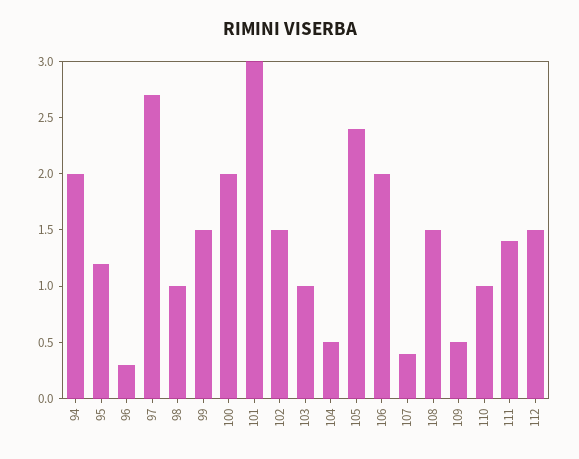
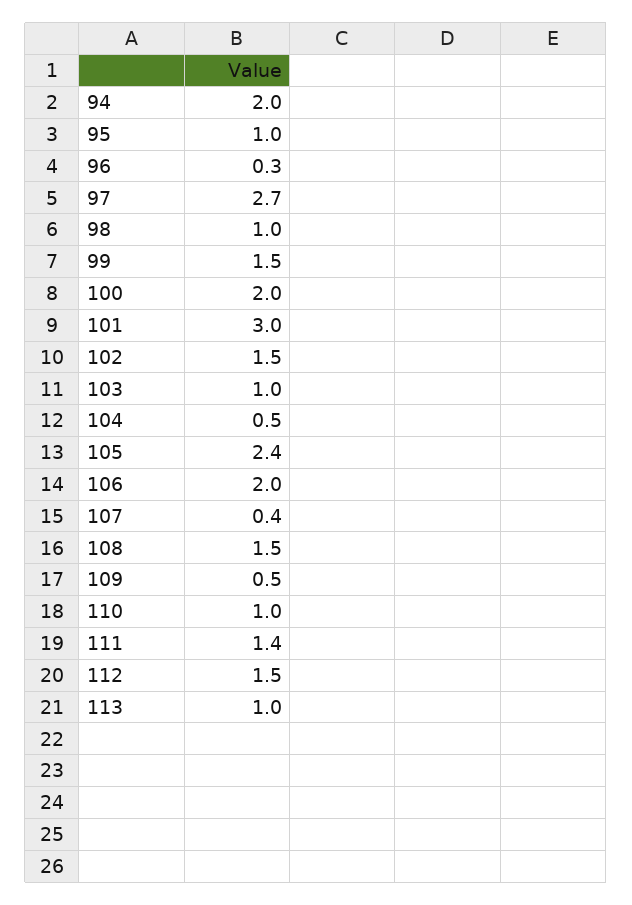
95: 1.2 -> 1
113: none -> 1

